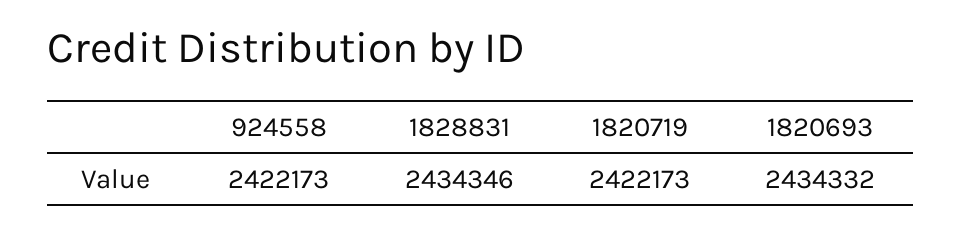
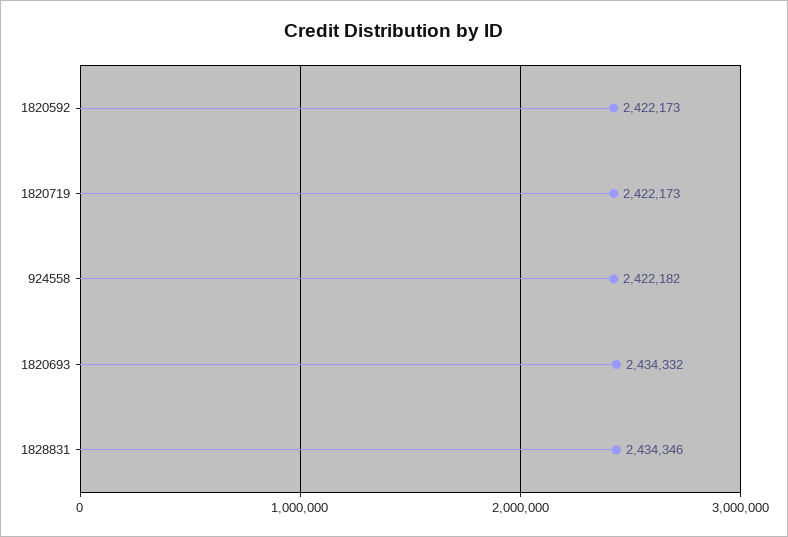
924558: 2422173 -> 2422182
1820592: none -> 2422173

